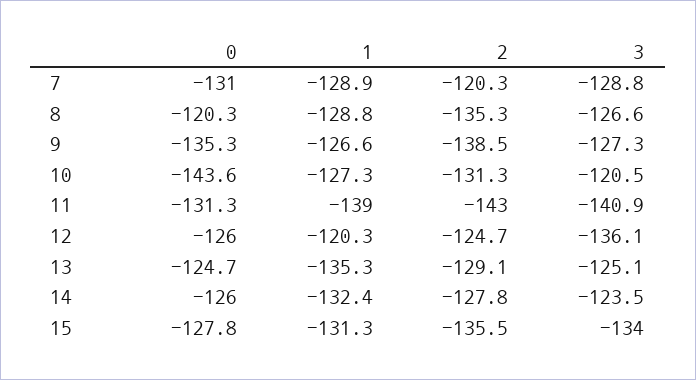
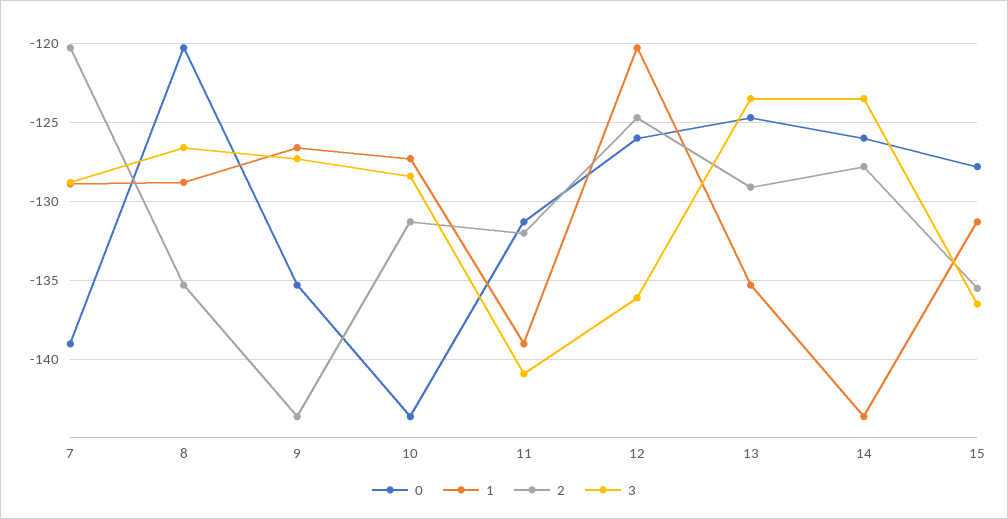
0, 7: -131 -> -139
2, 9: -138.5 -> -143.5
3, 10: -120.5 -> -128.5
2, 11: -143 -> -132
3, 13: -125.1 -> -123.5
1, 14: -132.4 -> -143.5
3, 15: -134 -> -136.5

